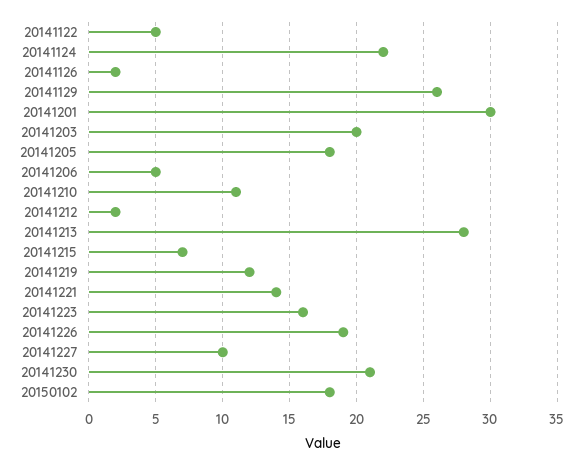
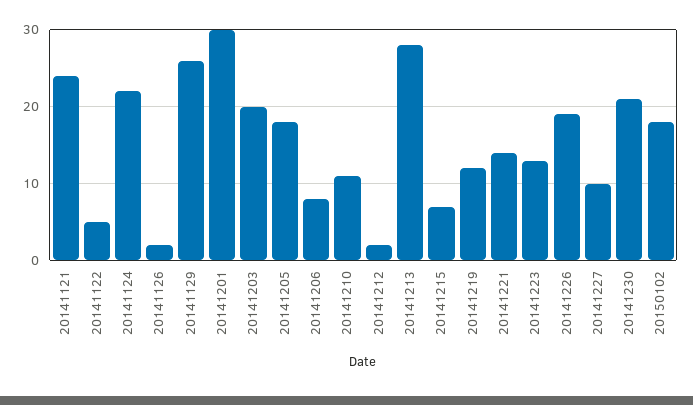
20141206: 5 -> 8
20141223: 16 -> 13
20141121: none -> 24

